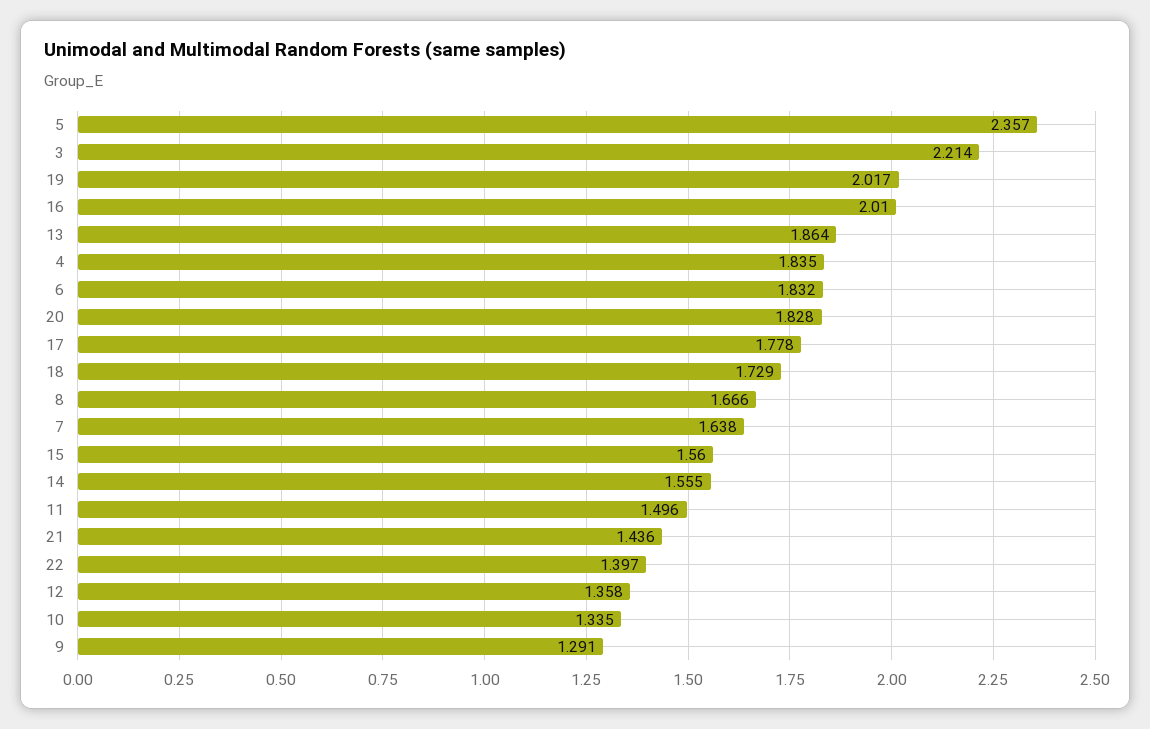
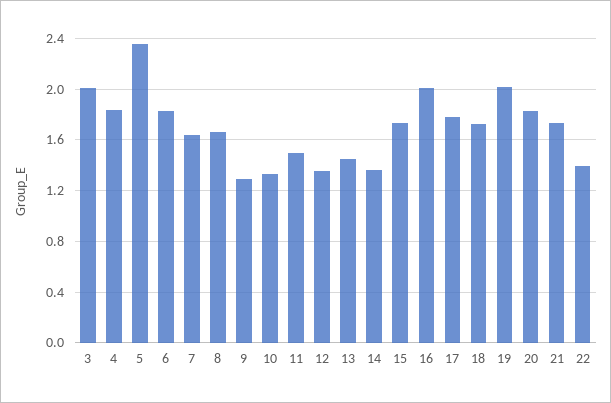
3: 2.214 -> 2
13: 1.864 -> 1.45
15: 1.56 -> 1.75
14: 1.555 -> 1.35
21: 1.436 -> 1.75

